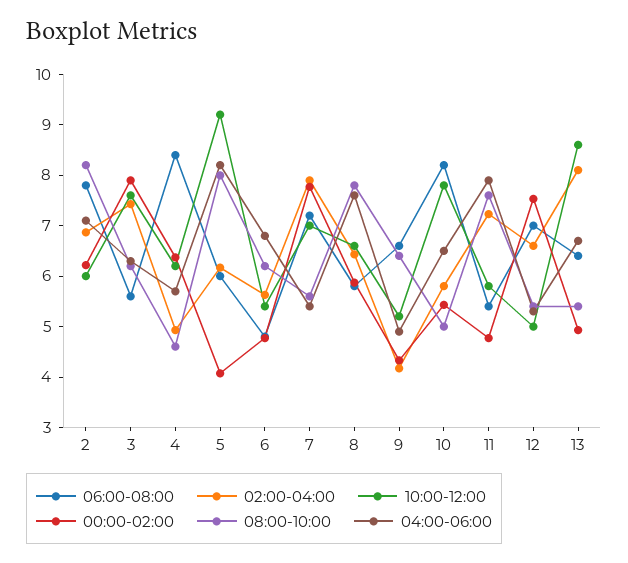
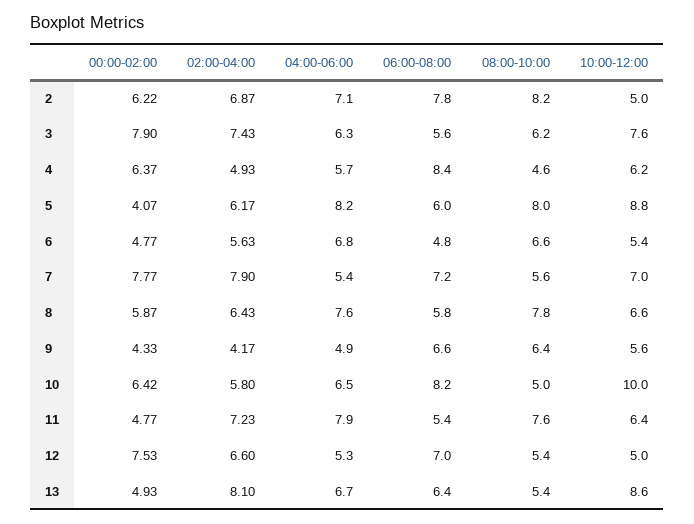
10:00-12:00, 2: 6 -> 5
10:00-12:00, 5: 9.2 -> 8.8
08:00-10:00, 6: 6.2 -> 6.6
10:00-12:00, 9: 5.2 -> 5.6
10:00-12:00, 10: 7.8 -> 10
00:00-02:00, 10: 5.4 -> 6.42
10:00-12:00, 11: 5.8 -> 6.4

